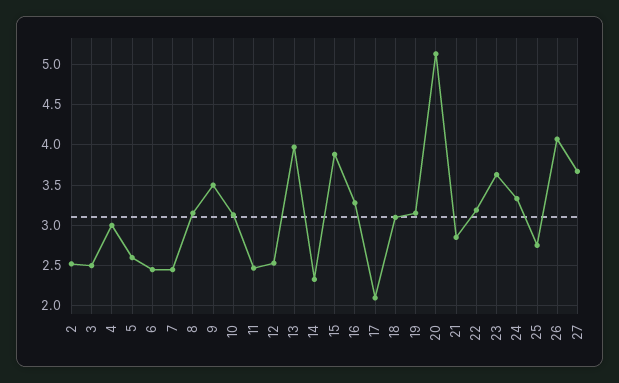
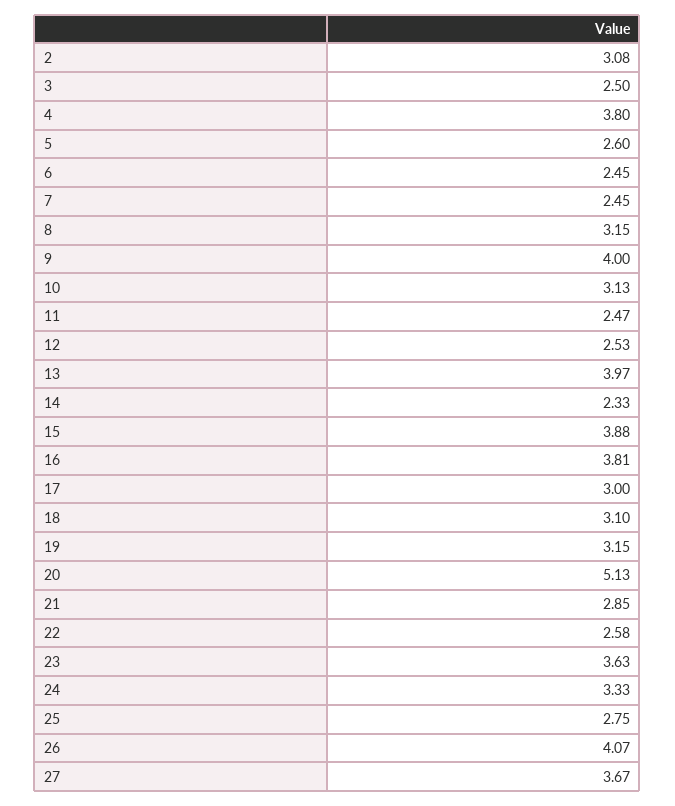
2: 2.5 -> 3.08
4: 3 -> 3.8
9: 3.5 -> 4
16: 3.3 -> 3.81
17: 2.1 -> 3
22: 3.2 -> 2.58

